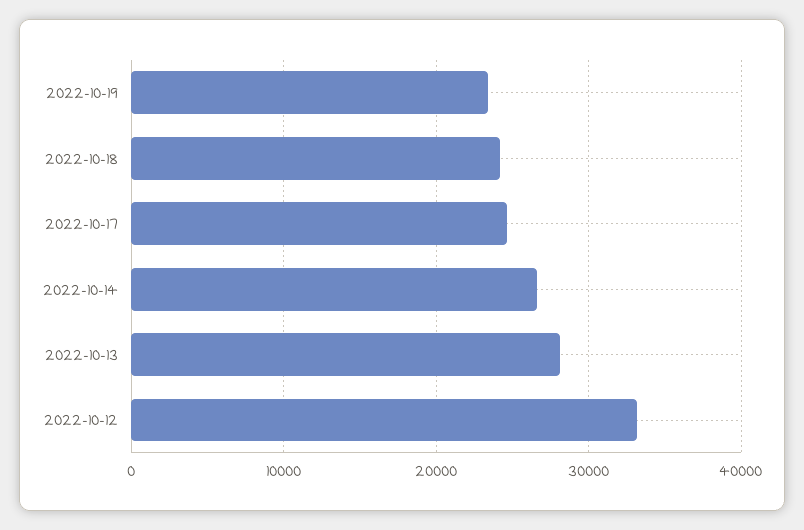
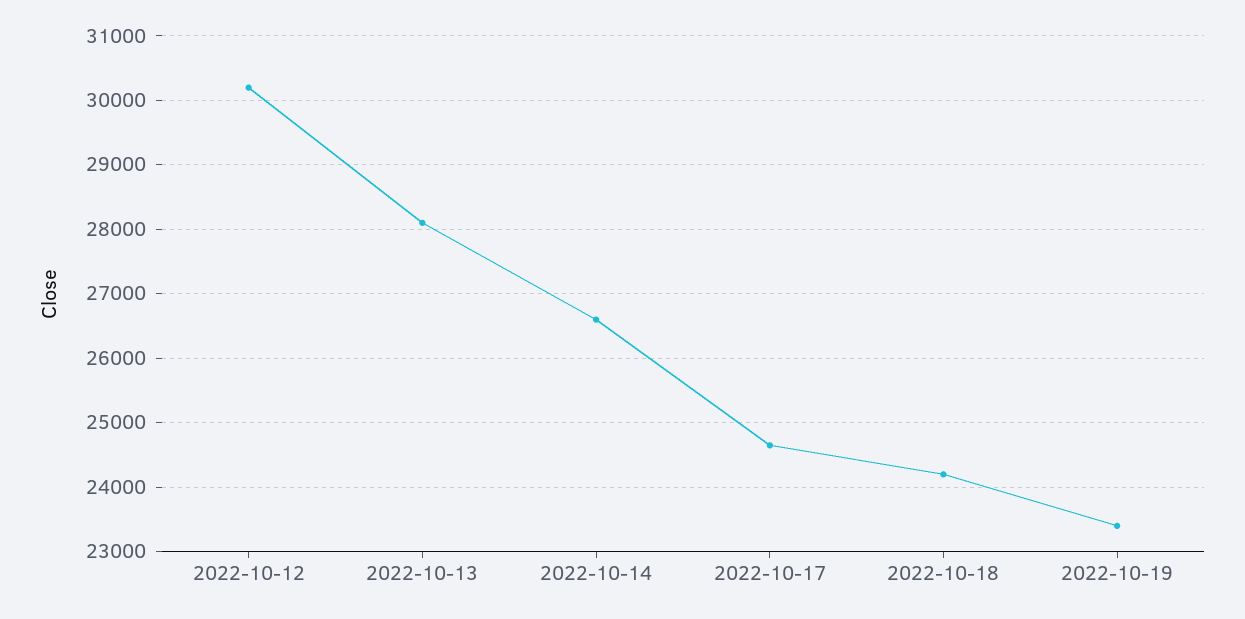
2022-10-12: 33000 -> 30200

